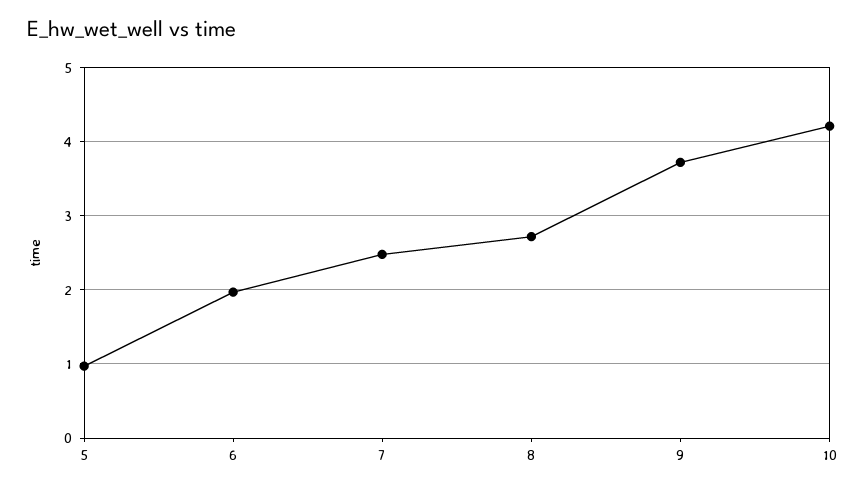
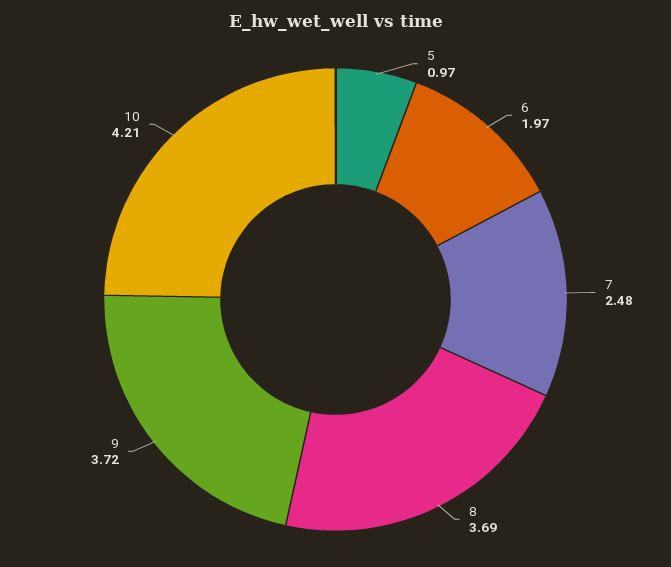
8: 2.7 -> 3.69

